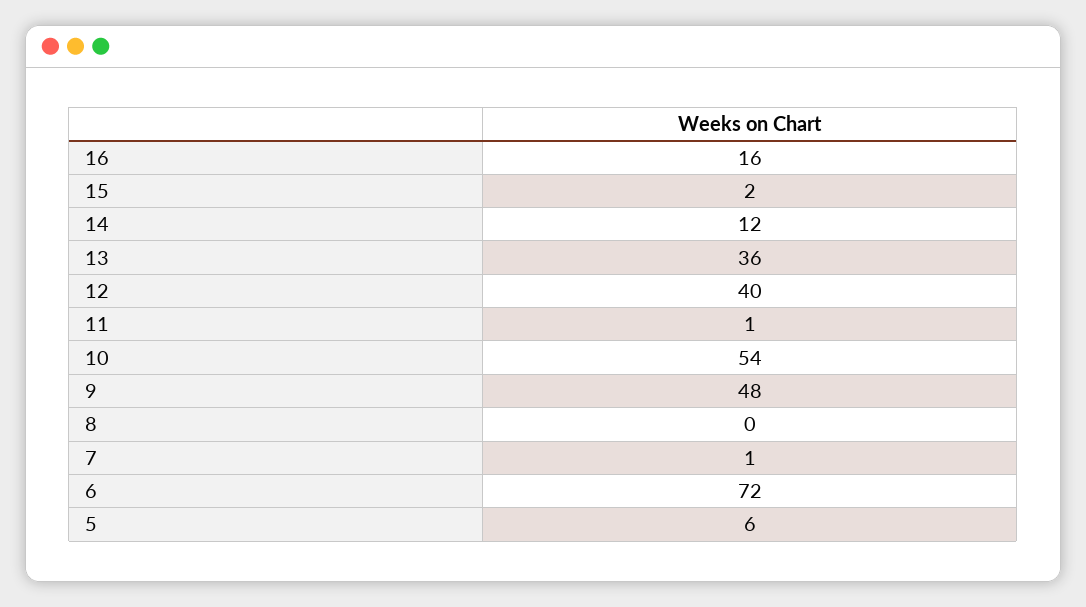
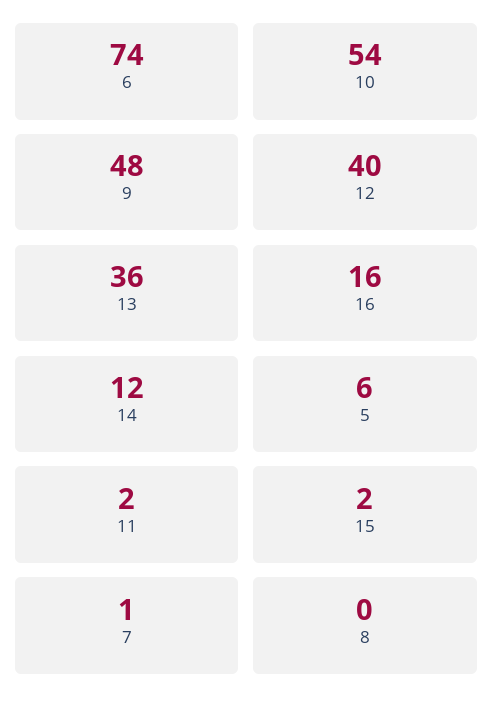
11: 1 -> 2
6: 72 -> 74

